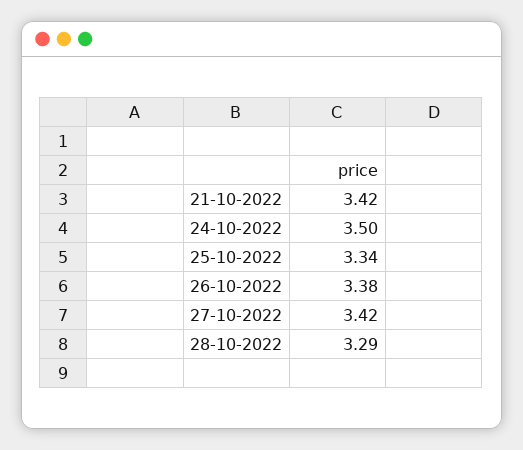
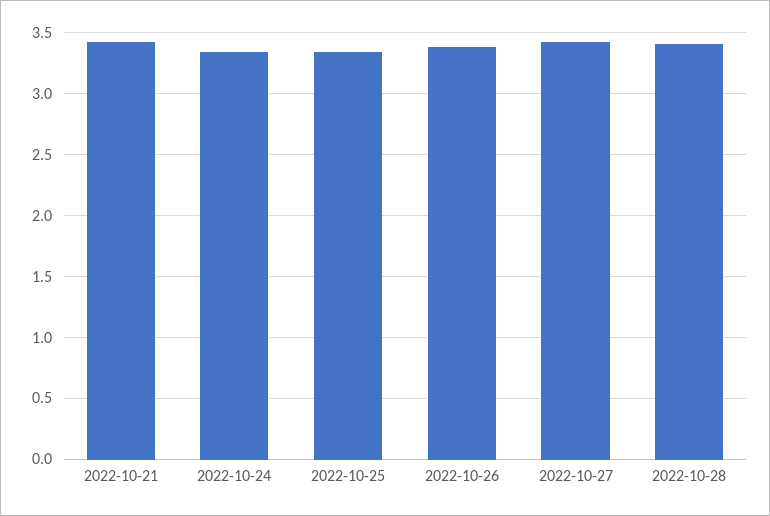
24-10-2022: 3.5 -> 3.35
28-10-2022: 3.29 -> 3.4

